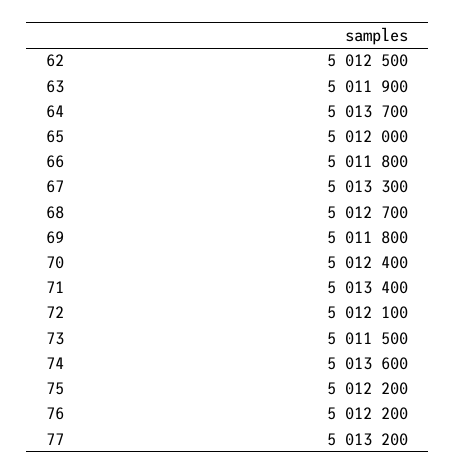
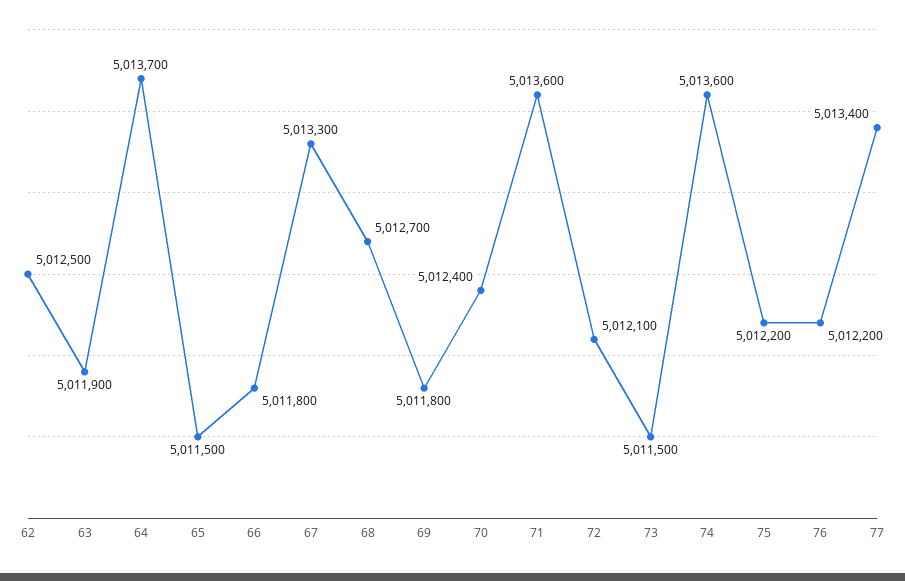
65: 5012000 -> 5011500
71: 5013400 -> 5013600
77: 5013200 -> 5013400

